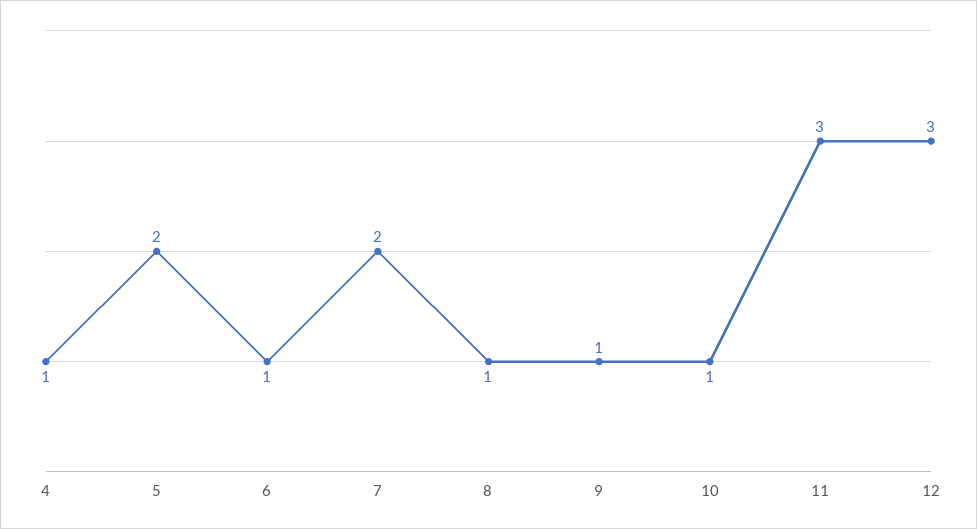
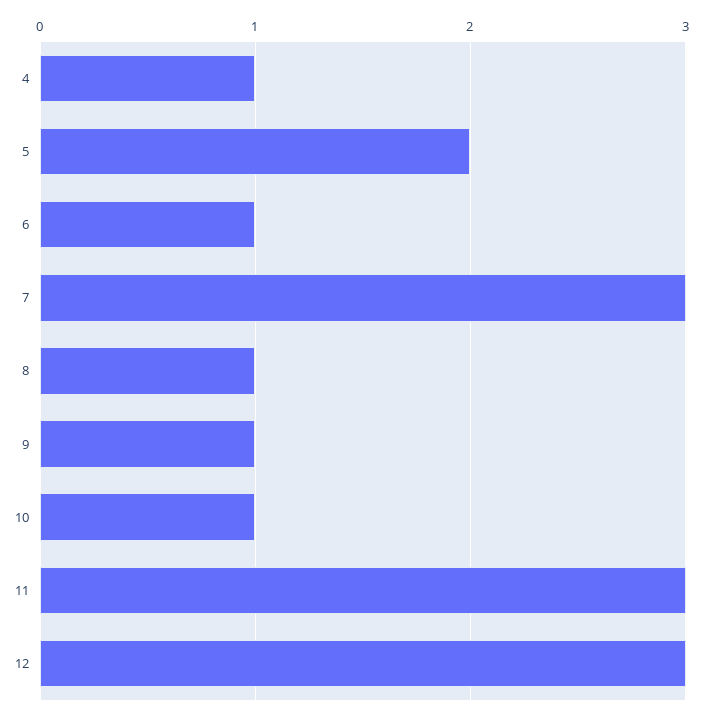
7: 2 -> 3

